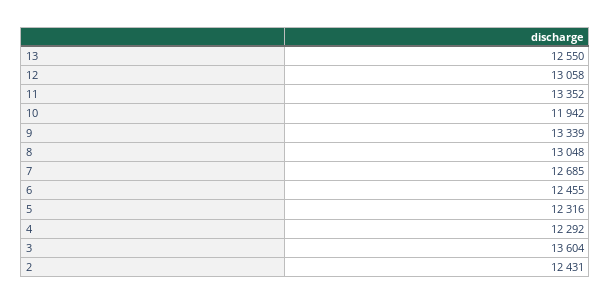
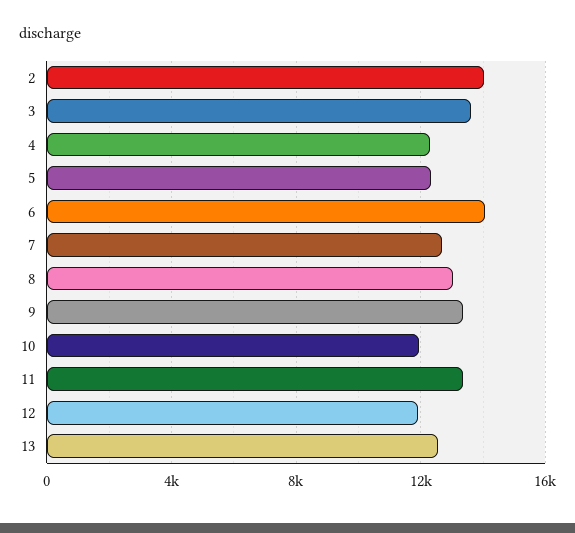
12: 13058 -> 12000
6: 12455 -> 14000
2: 12431 -> 14000

